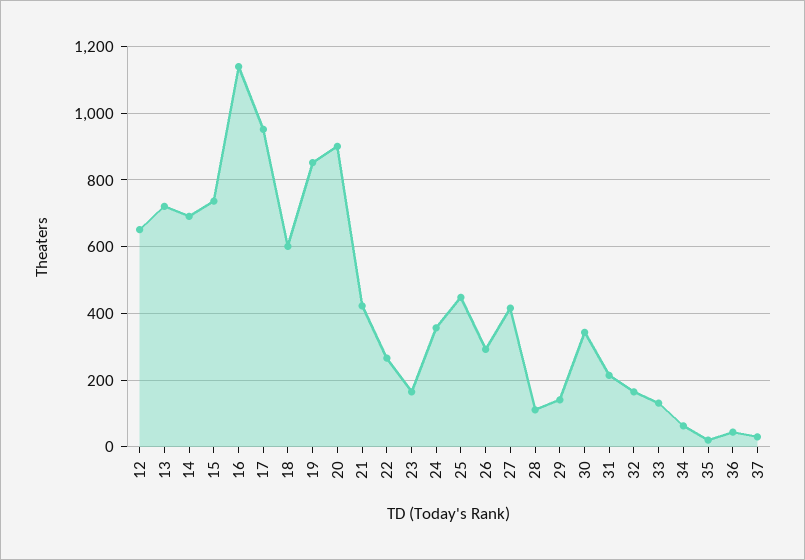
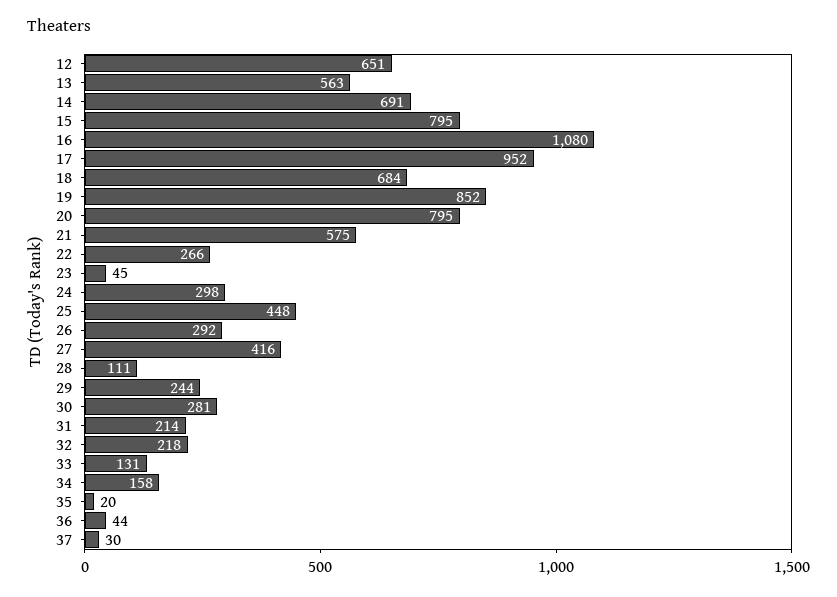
13: 720 -> 563
15: 740 -> 795
16: 1140 -> 1080
18: 600 -> 684
20: 900 -> 795
21: 420 -> 575
23: 160 -> 45
24: 360 -> 298
29: 140 -> 244
30: 340 -> 281
32: 160 -> 218
34: 60 -> 158

